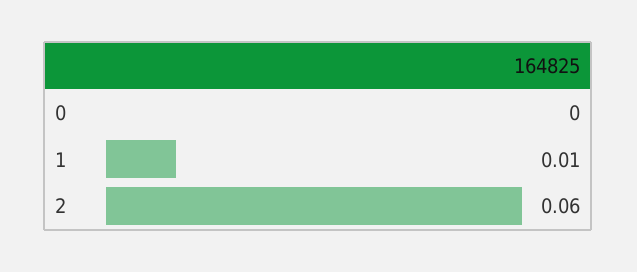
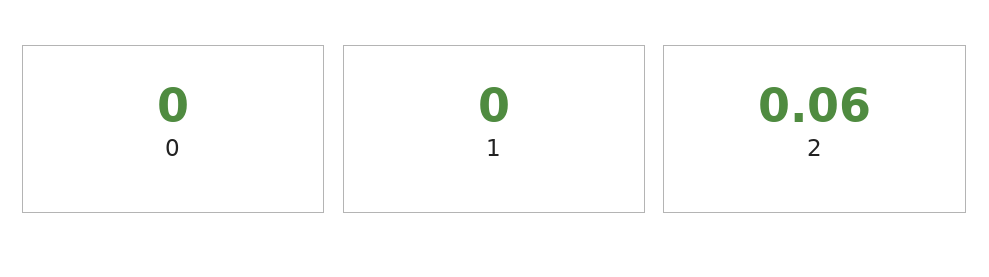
1: 0.01 -> 0

